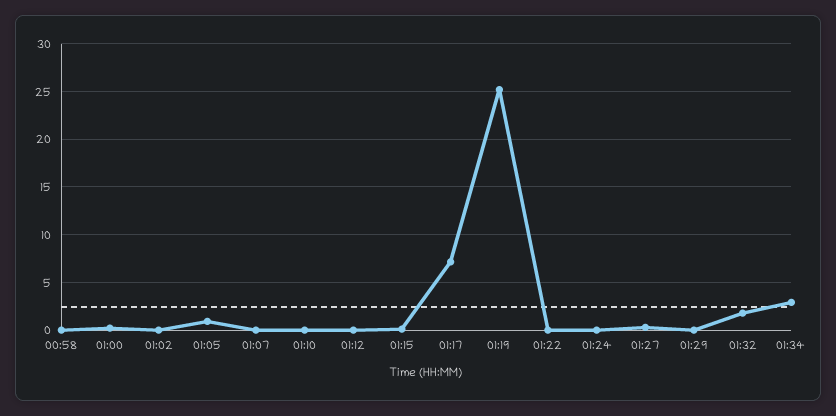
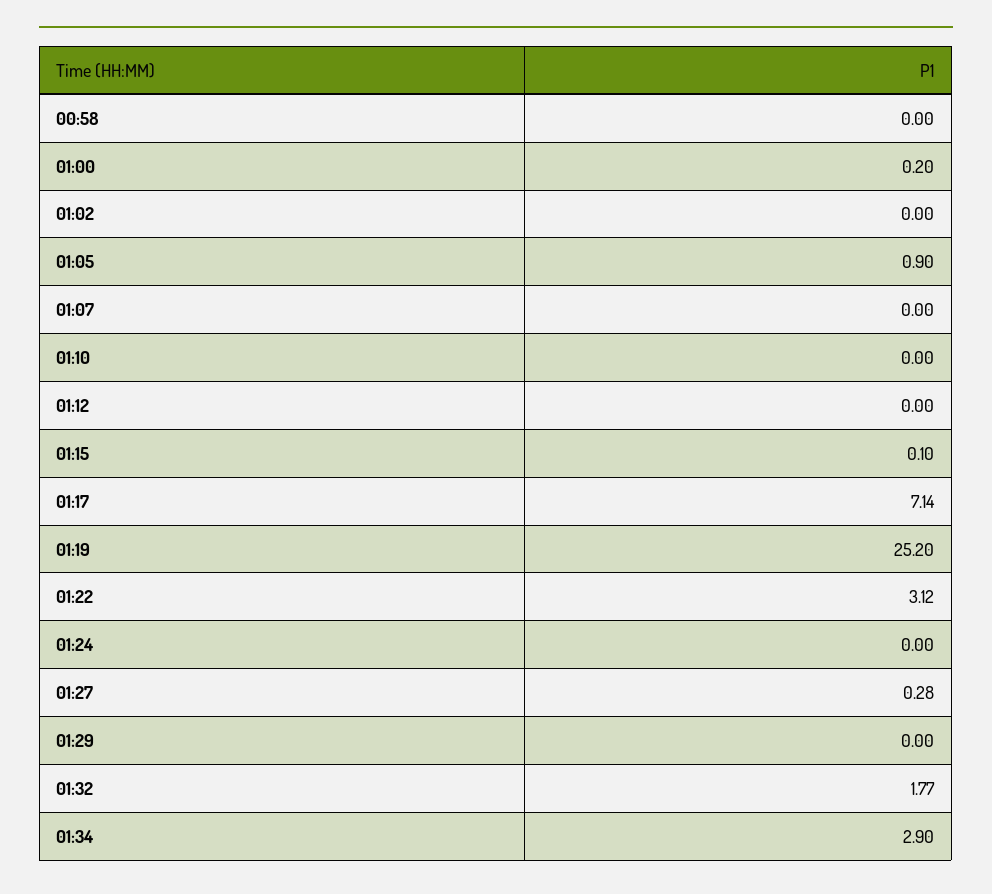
01:22: 0 -> 3.12

